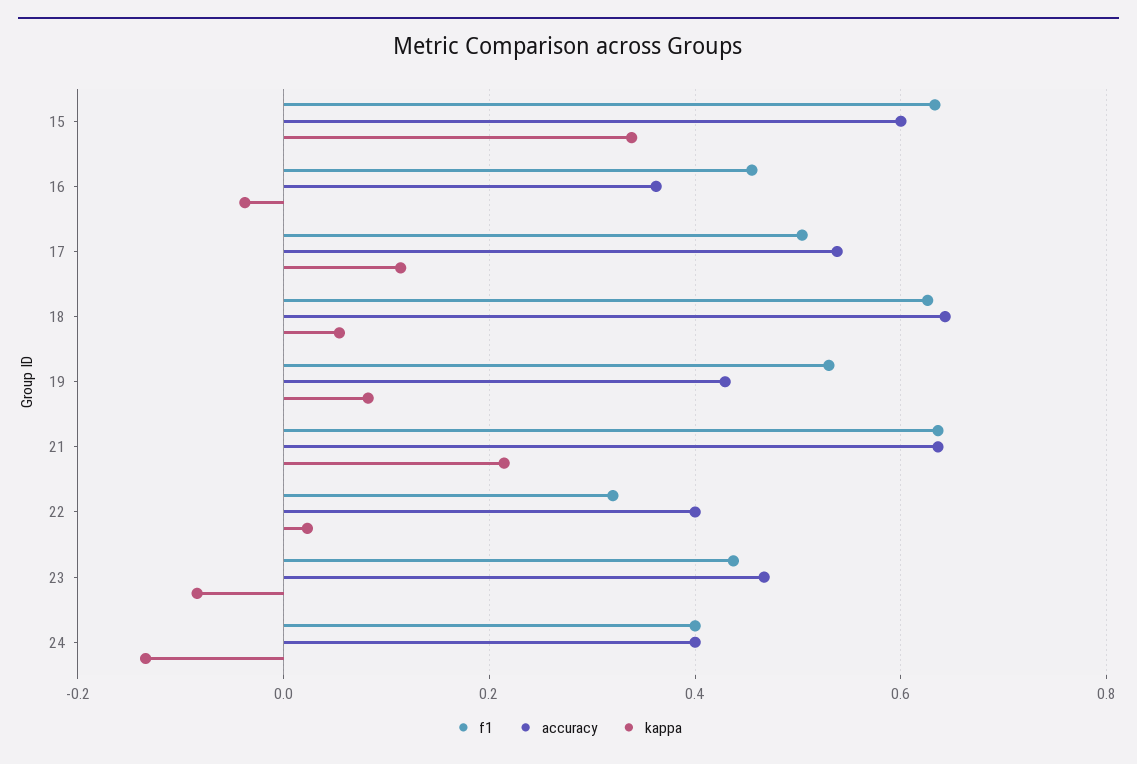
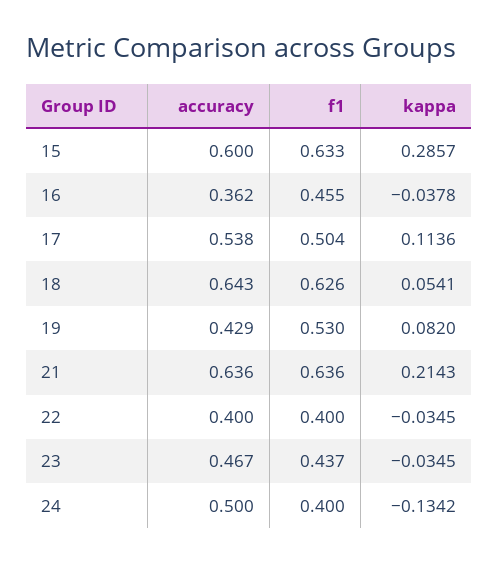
kappa, 15: 0.34 -> 0.2857
f1, 22: 0.32 -> 0.4
kappa, 22: 0.02 -> -0.0345
kappa, 23: -0.08 -> -0.0345
accuracy, 24: 0.4 -> 0.5

